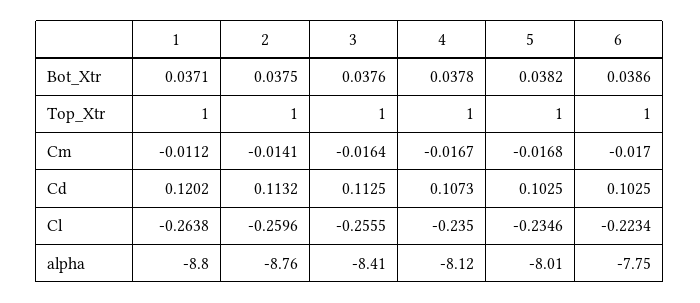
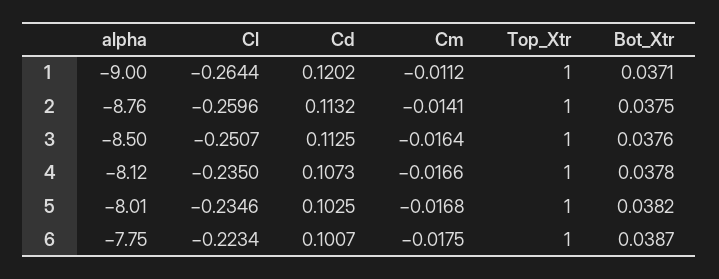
6, Bot_Xtr: 0.0386 -> 0.0387
4, Cm: -0.0167 -> -0.0166
6, Cm: -0.017 -> -0.0175
6, Cd: 0.1025 -> 0.1007
1, Cl: -0.2638 -> -0.2644
3, Cl: -0.2555 -> -0.2507
1, alpha: -8.8 -> -9
3, alpha: -8.41 -> -8.5

